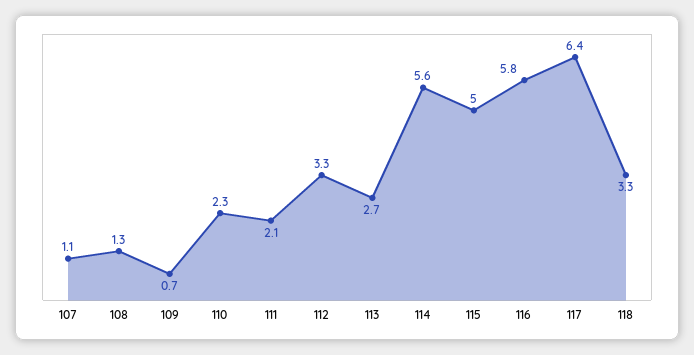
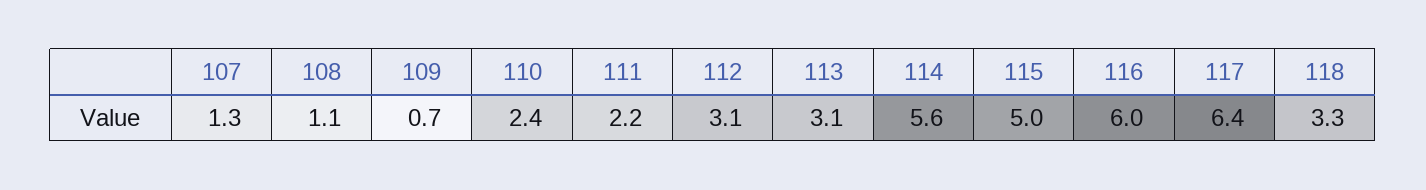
107: 1.1 -> 1.3
108: 1.3 -> 1.1
110: 2.3 -> 2.4
111: 2.1 -> 2.2
112: 3.3 -> 3.1
113: 2.7 -> 3.1
116: 5.8 -> 6

